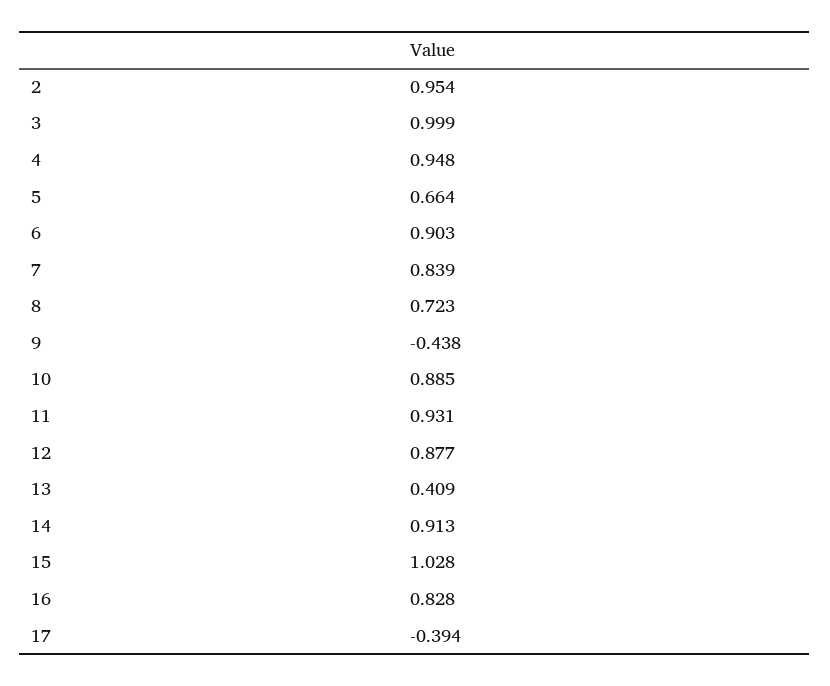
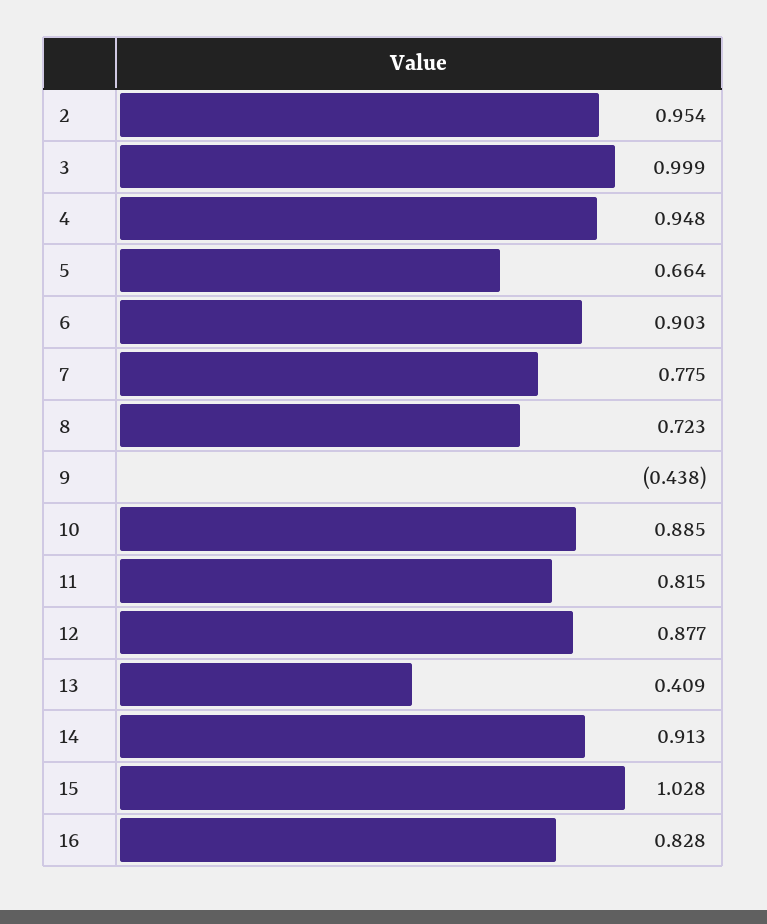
7: 0.839 -> 0.775
11: 0.931 -> 0.815
17: -0.394 -> none

